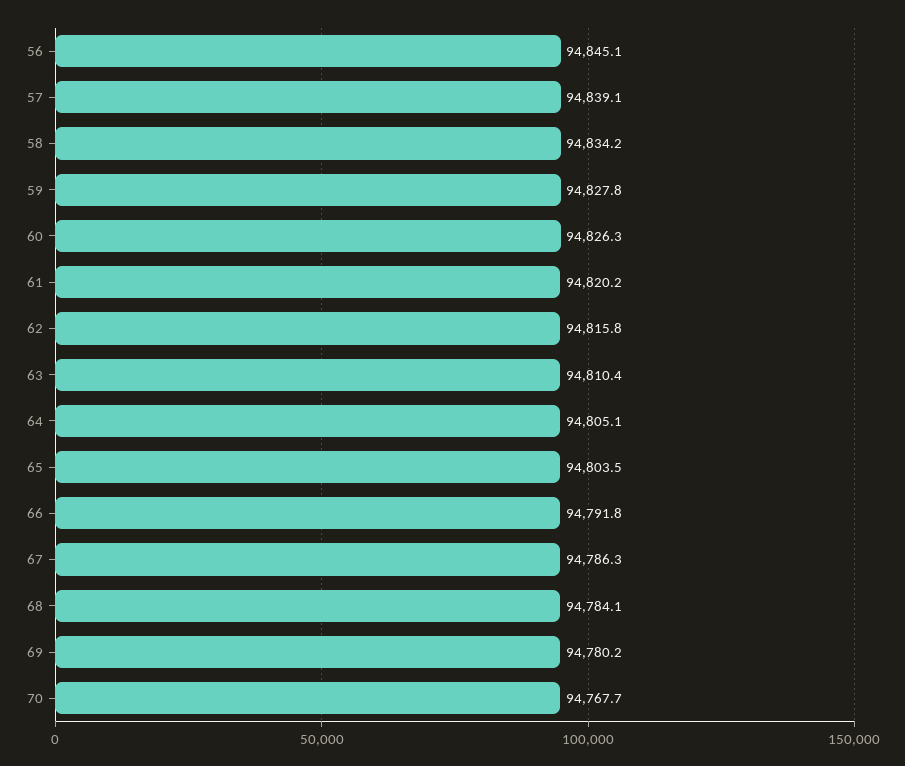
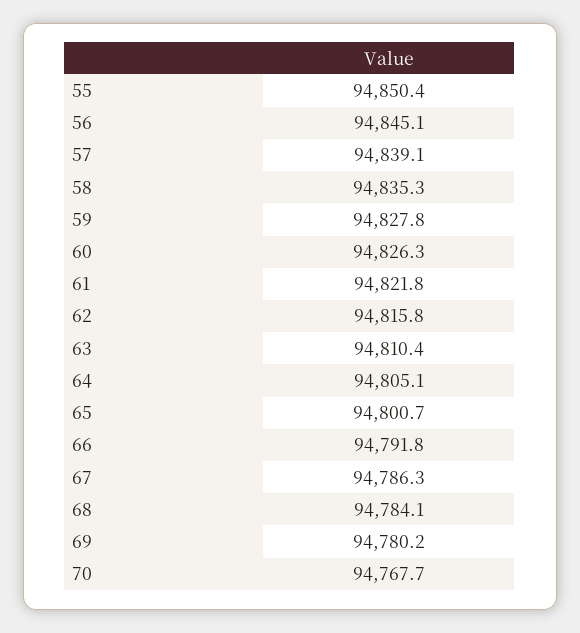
58: 94834.2 -> 94835.3
61: 94820.2 -> 94821.8
65: 94803.5 -> 94800.7
55: none -> 94850.4

